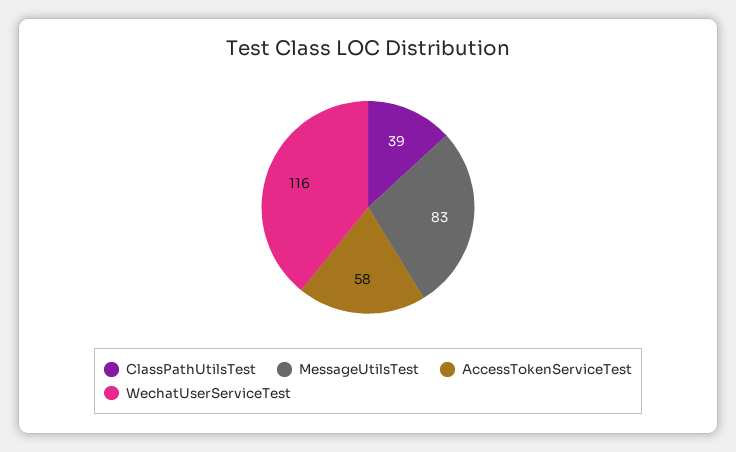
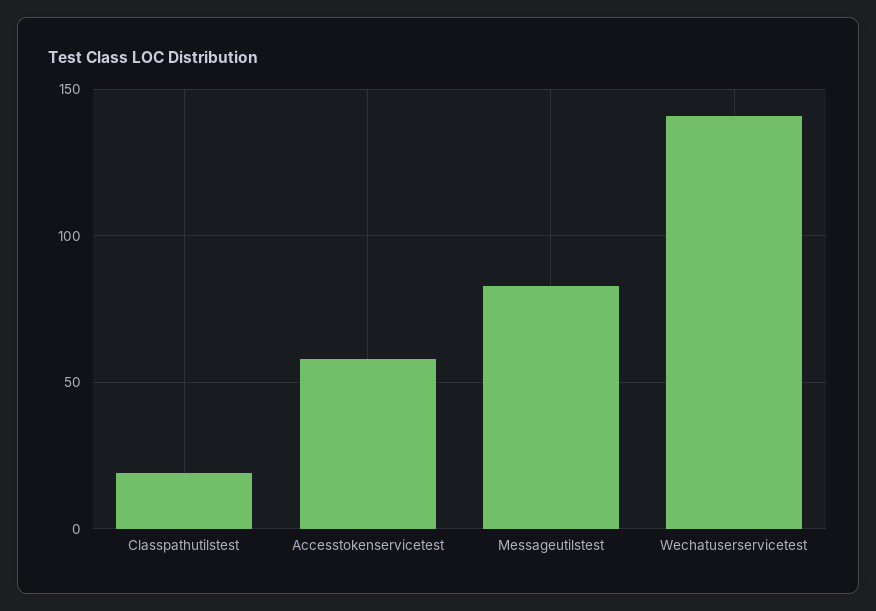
ClassPathUtilsTest: 39 -> 20
WechatUserServiceTest: 116 -> 140

